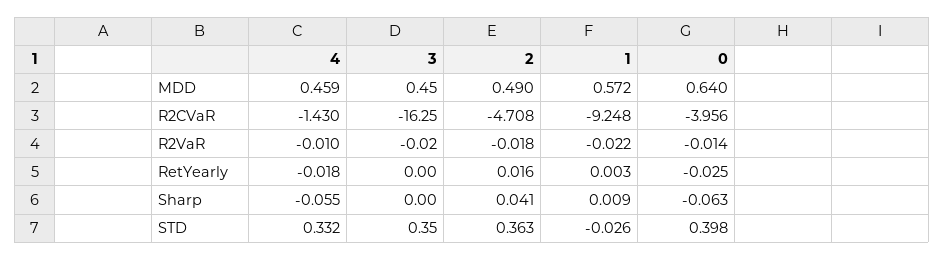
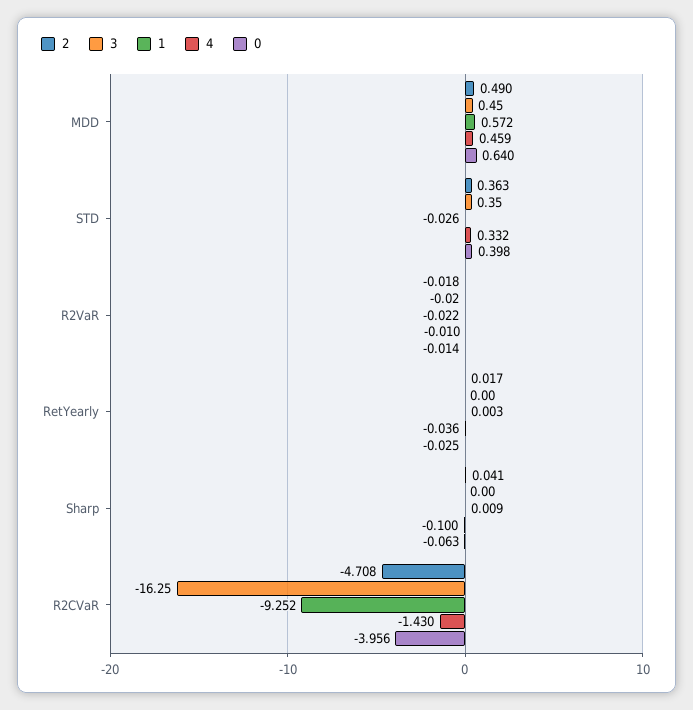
1, R2CVaR: -9.248 -> -9.252
4, RetYearly: -0.018 -> -0.036
2, RetYearly: 0.016 -> 0.017
4, Sharp: -0.055 -> -0.1

